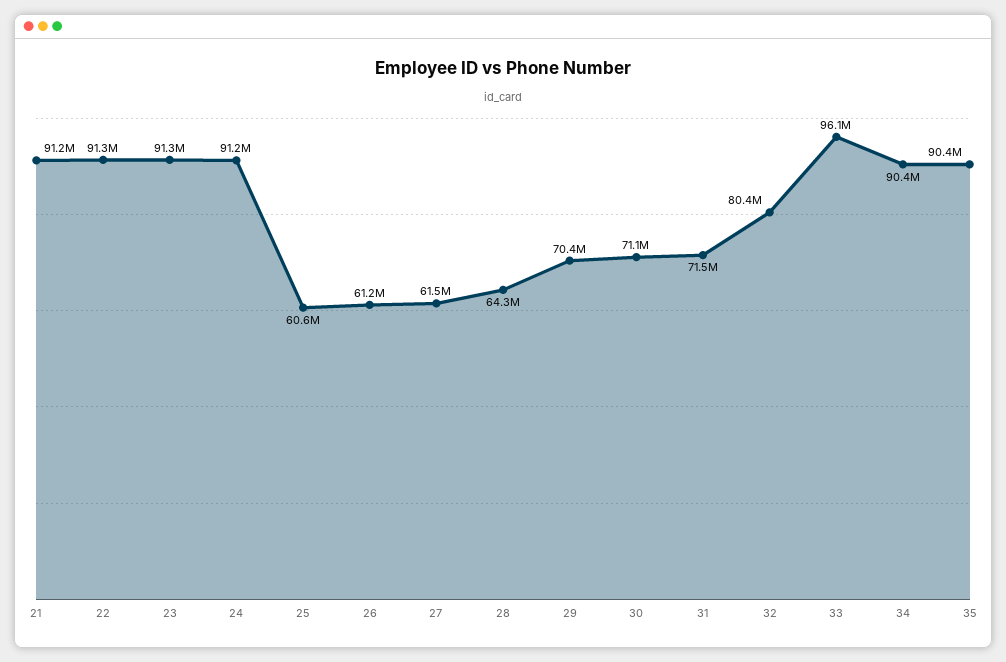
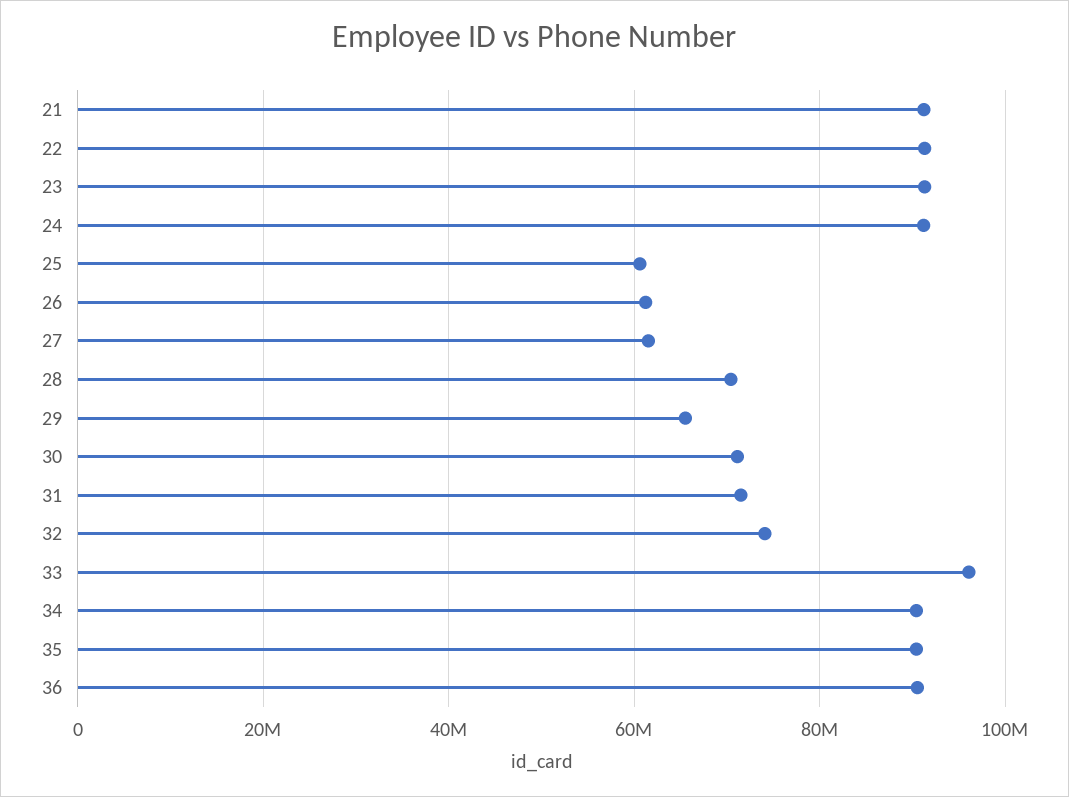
28: 64300000 -> 70000000
29: 70400000 -> 66000000
32: 80400000 -> 74000000
36: none -> 90000000

